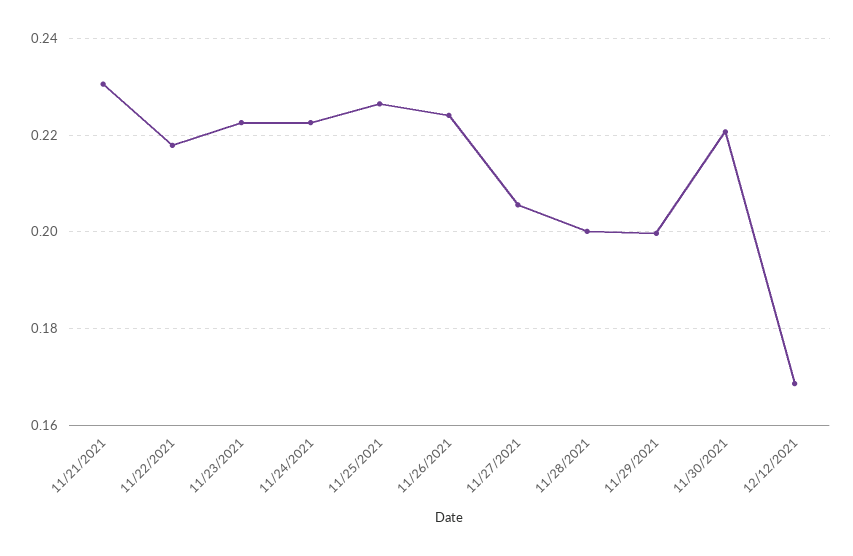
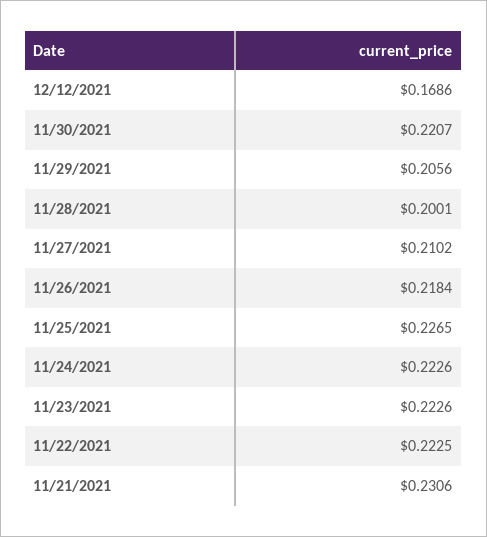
11/22/2021: 0.218 -> 0.2225
11/26/2021: 0.224 -> 0.2184
11/27/2021: 0.206 -> 0.2102
11/29/2021: 0.2 -> 0.2056

